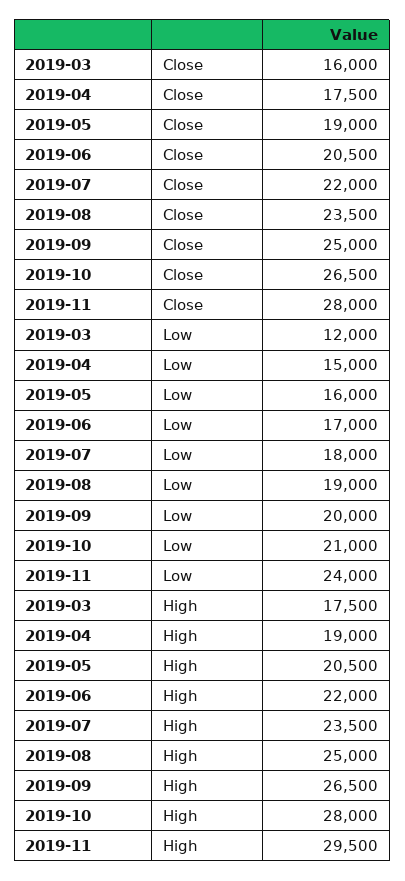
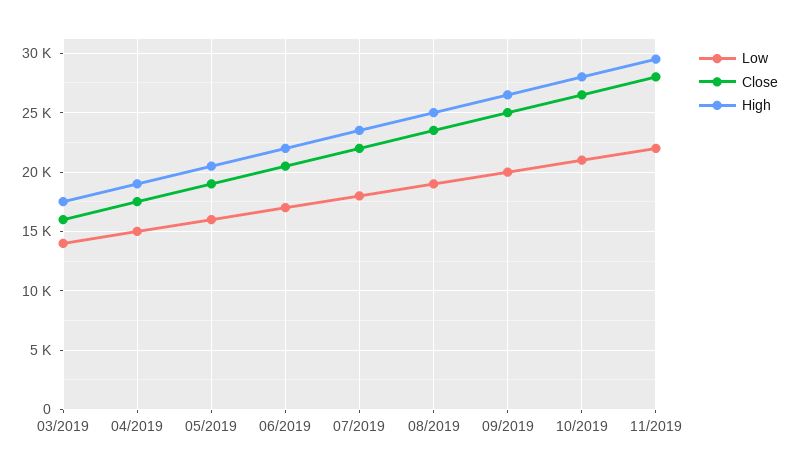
Low, 2019-03: 12000 -> 14000
Low, 2019-11: 24000 -> 22000

